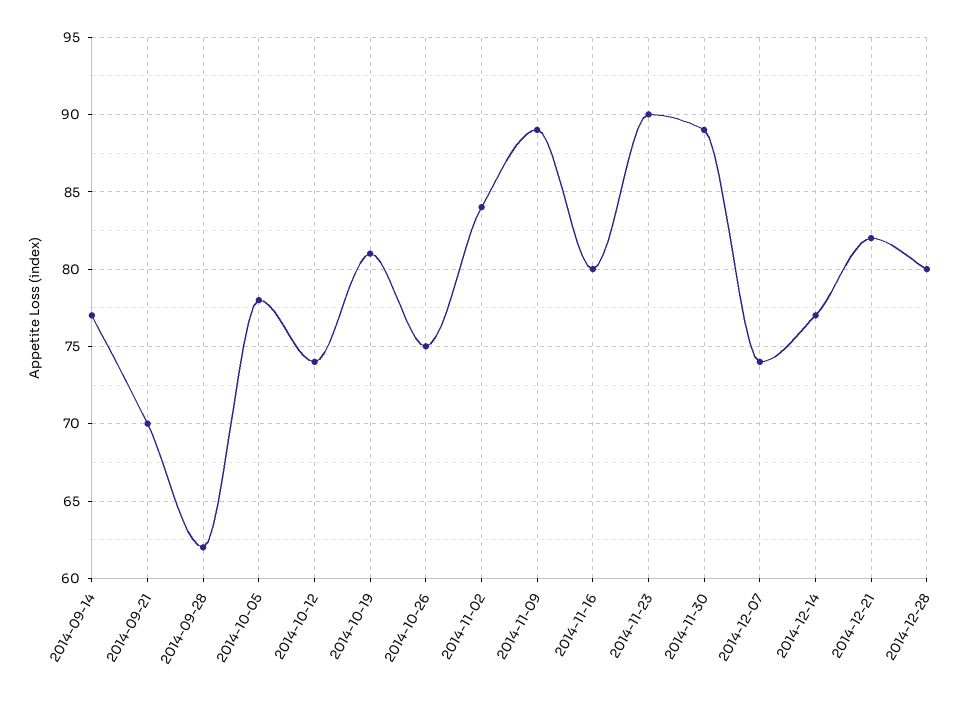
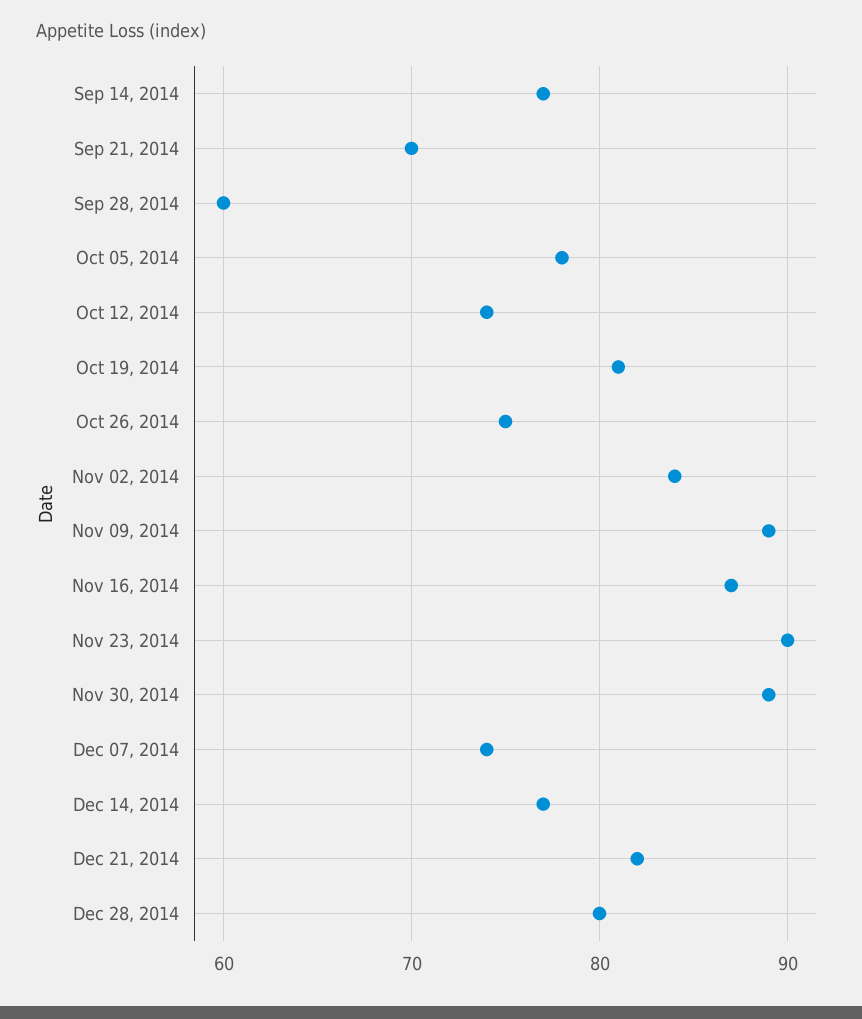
2014-09-28: 62 -> 60
2014-11-16: 80 -> 87

